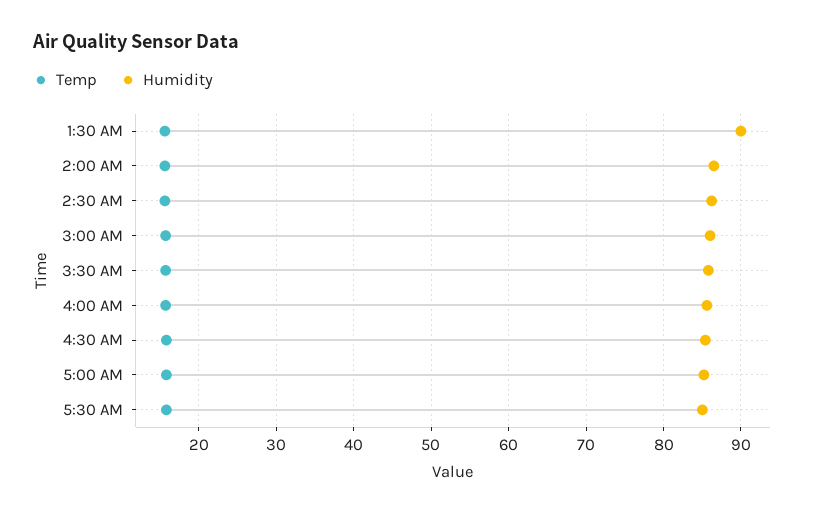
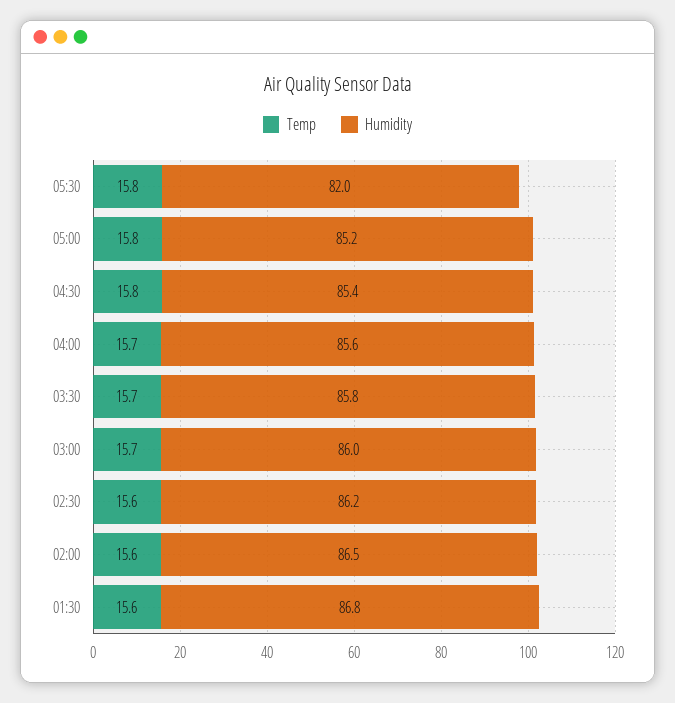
Humidity, 1:30 AM: 90 -> 86.8
Humidity, 5:30 AM: 85 -> 82

